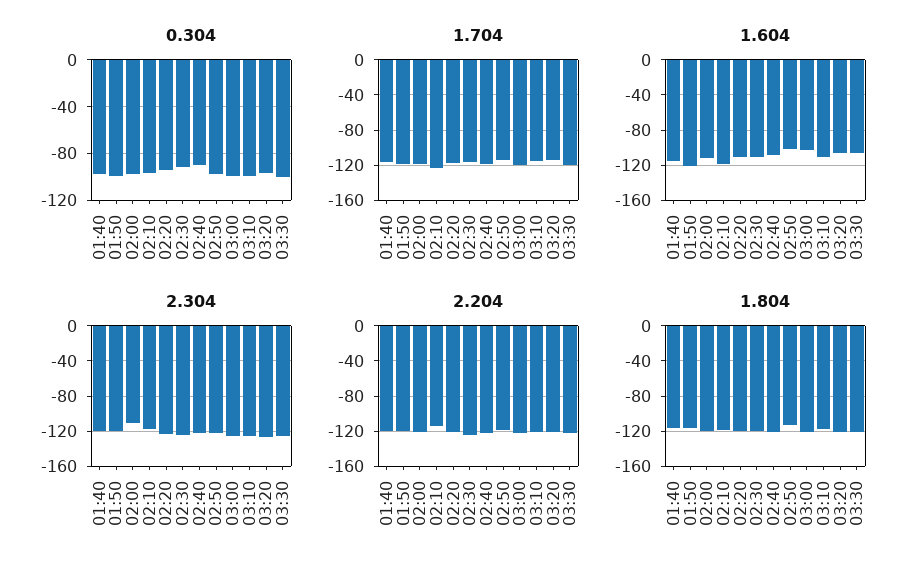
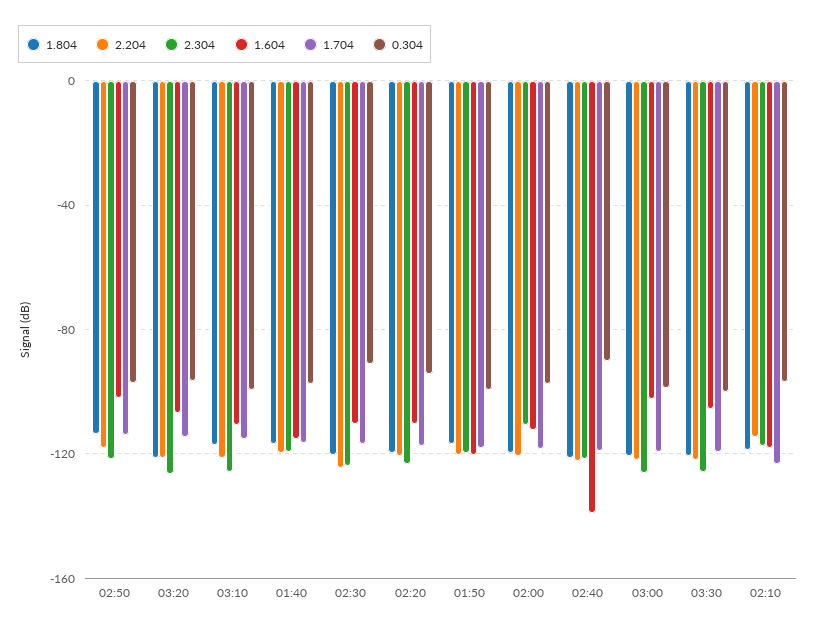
1.604, 02:40: -110 -> -140

